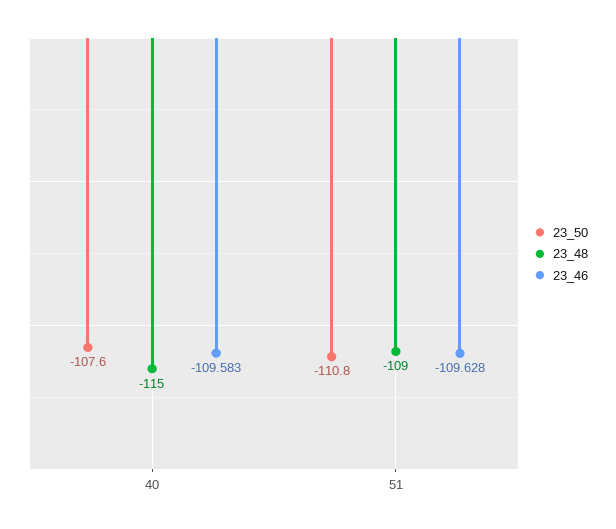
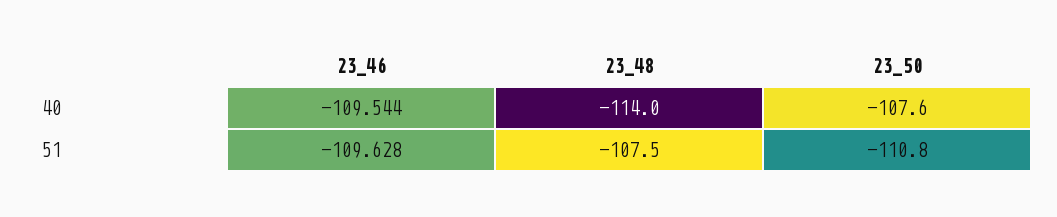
23_48, 40: -115 -> -114
23_46, 40: -109.583 -> -109.544
23_48, 51: -109 -> -107.5

